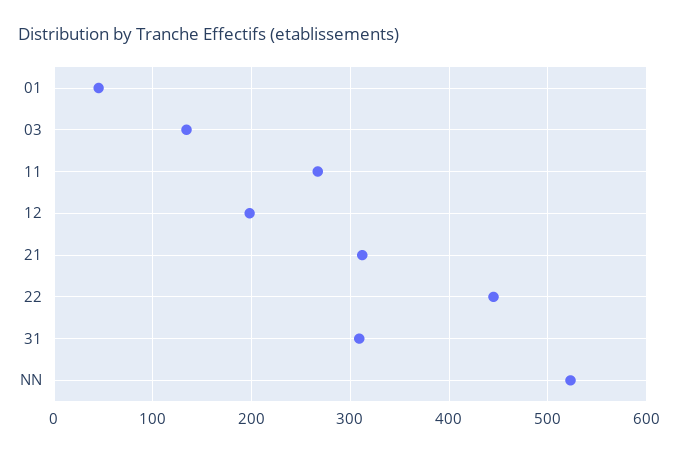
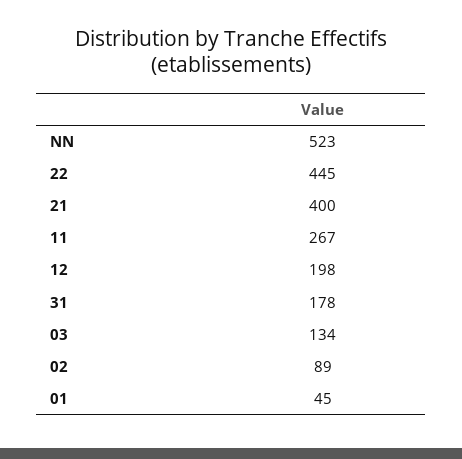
21: 310 -> 400
31: 310 -> 178
02: none -> 89

